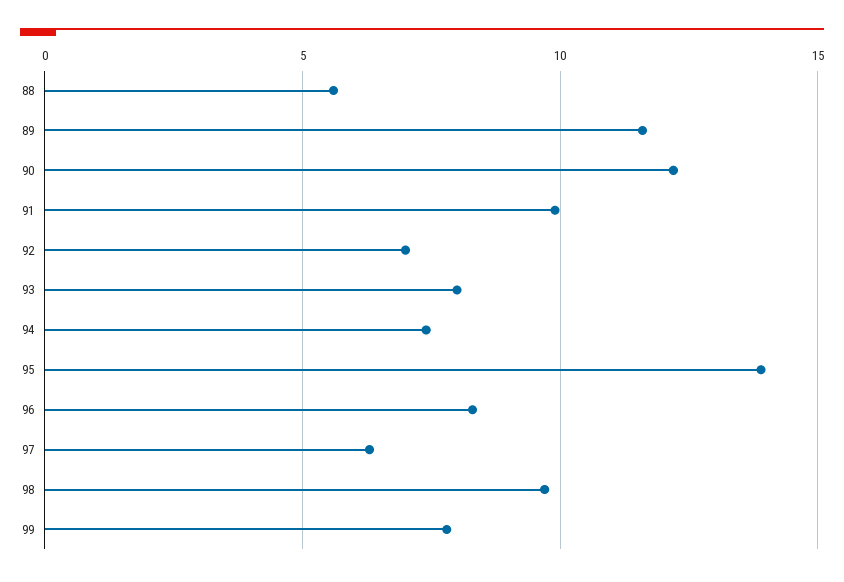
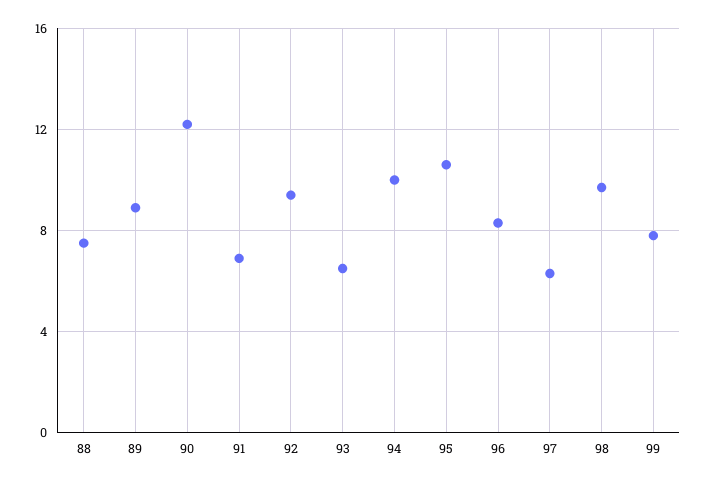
88: 5.5 -> 7.5
89: 11.5 -> 9
91: 10 -> 7
92: 7 -> 9.5
93: 8 -> 6.5
94: 7.5 -> 10
95: 14 -> 10.5

